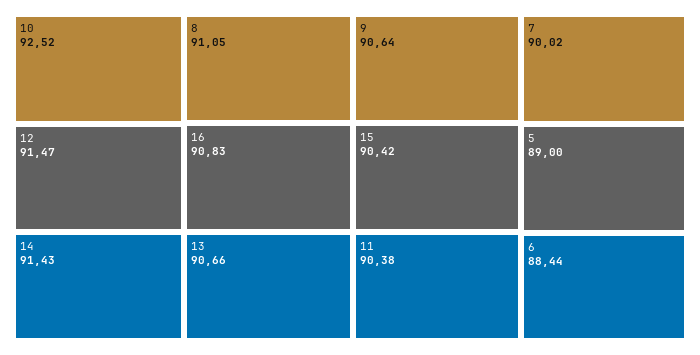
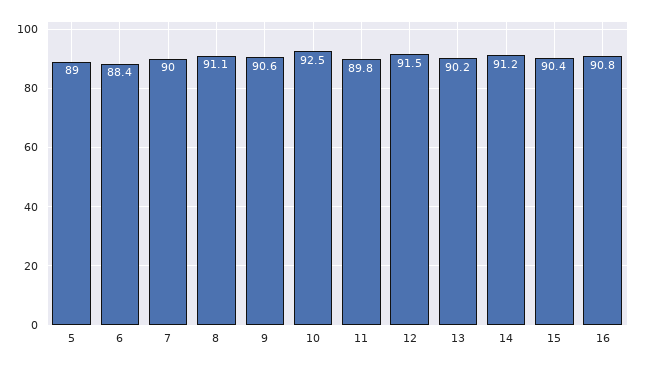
14: 91.43 -> 91.2
13: 90.66 -> 90.2
11: 90.38 -> 89.8

